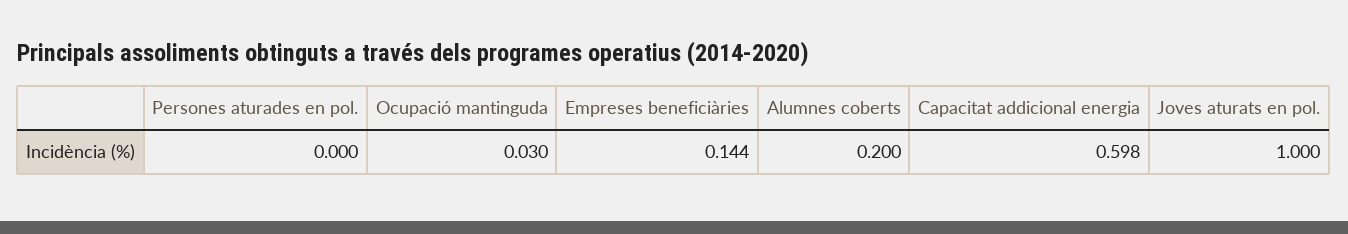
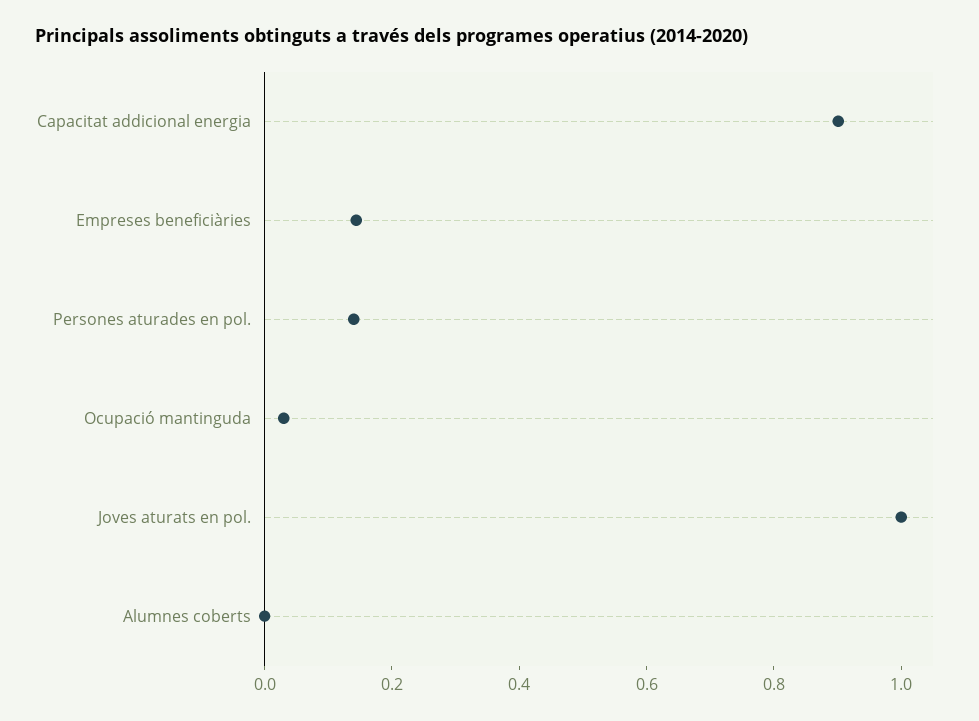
Persones aturades en pol.: 0 -> 0.15
Alumnes coberts: 0.2 -> 0
Capacitat addicional energia: 0.598 -> 0.9

